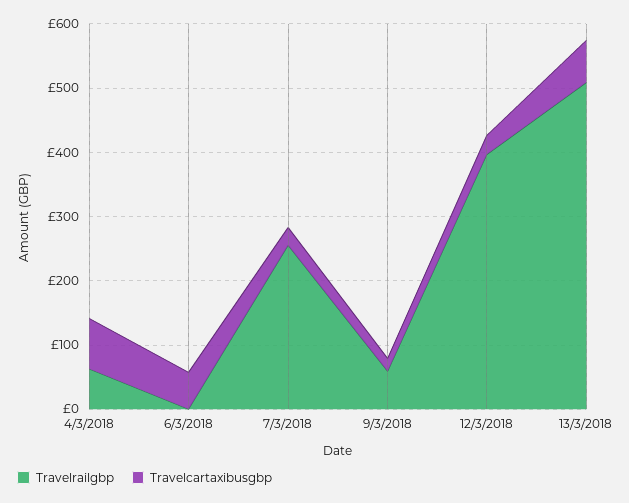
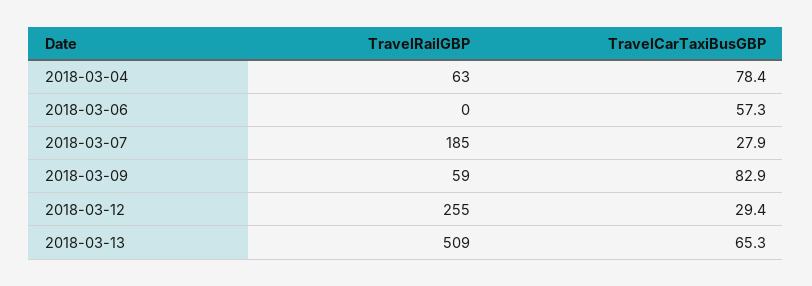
Travelrailgbp, 7/3/2018: 260 -> 185
Travelcartaxibusgbp, 9/3/2018: 20 -> 82.9
Travelrailgbp, 12/3/2018: 400 -> 255

